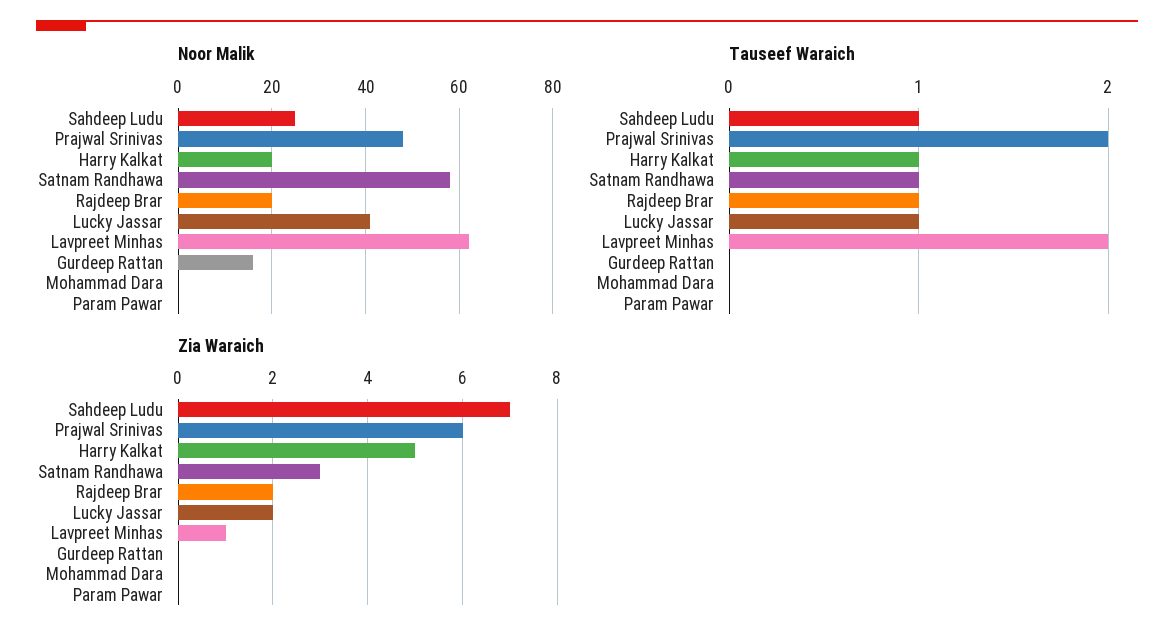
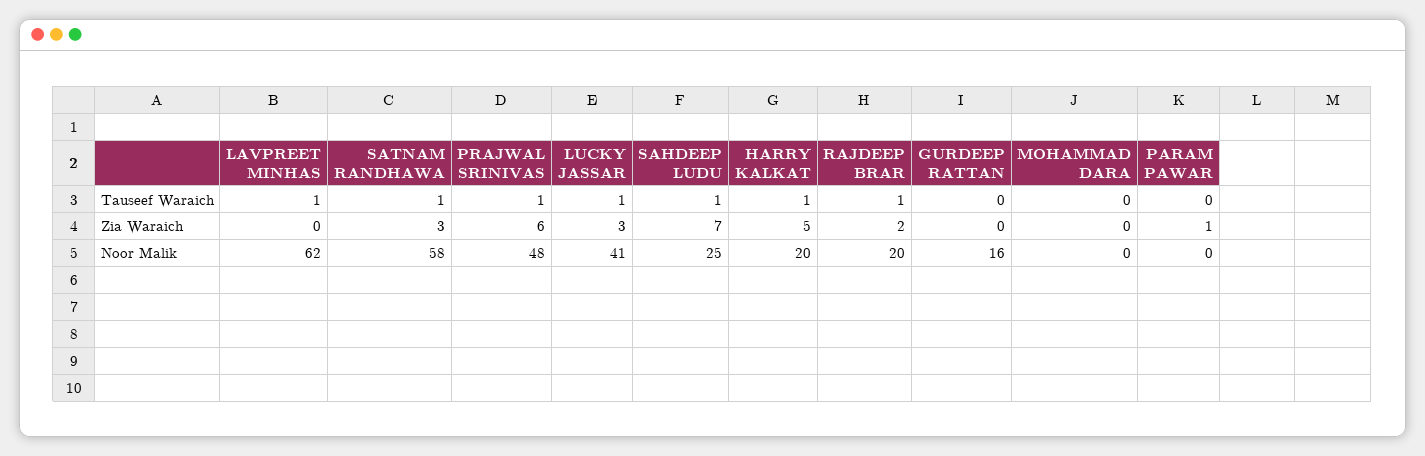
Tauseef Waraich, Prajwal Srinivas: 2 -> 1
Tauseef Waraich, Lavpreet Minhas: 2 -> 1
Zia Waraich, Lucky Jassar: 2 -> 3
Zia Waraich, Lavpreet Minhas: 1 -> 0
Zia Waraich, Param Pawar: 0 -> 1

